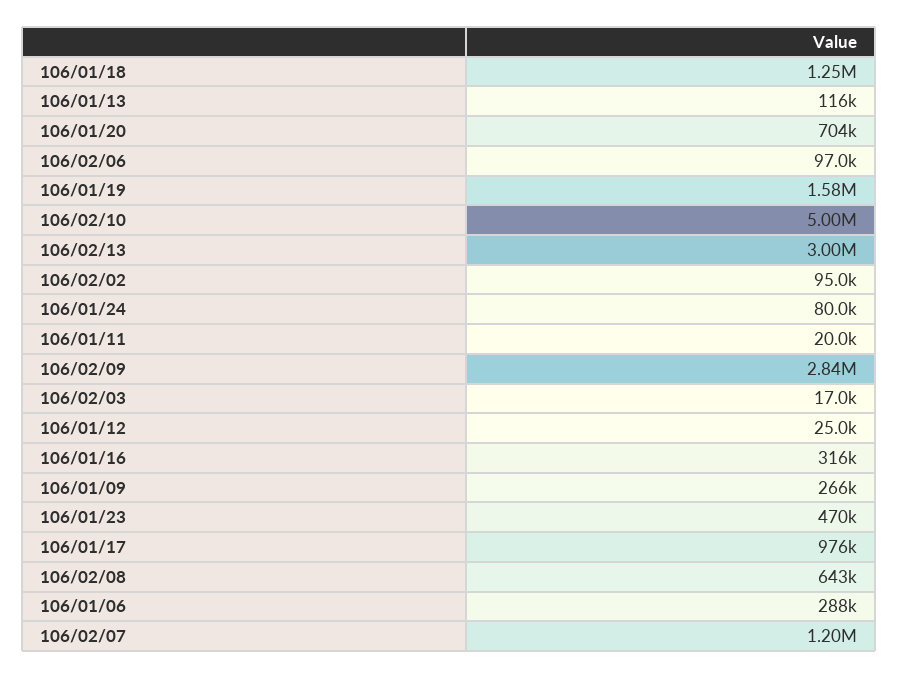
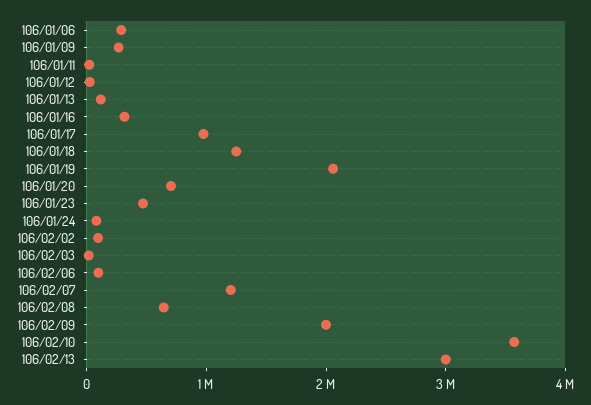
106/01/19: 1580000 -> 2000000
106/02/10: 5000000 -> 3600000
106/02/09: 2840000 -> 2000000

